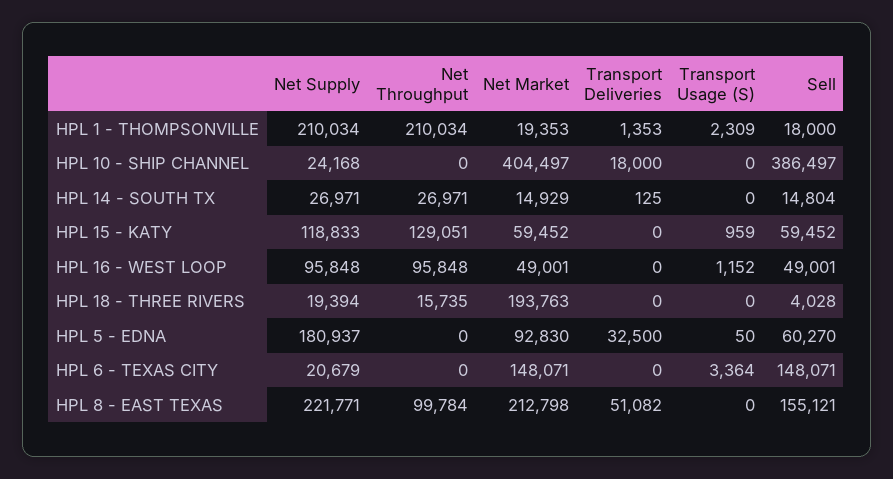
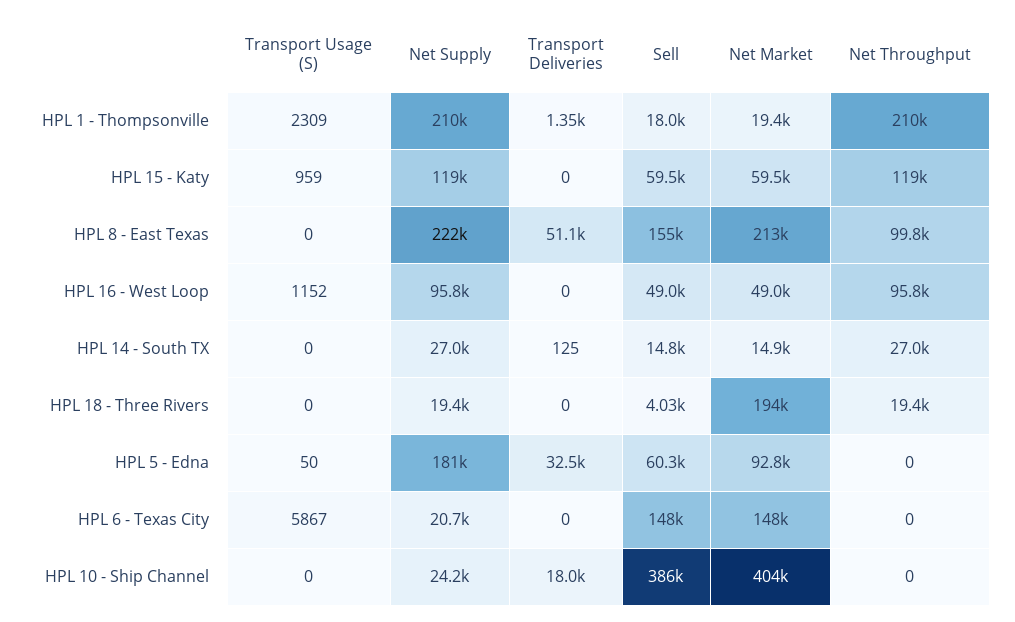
Net Throughput, HPL 15 - KATY: 129051 -> 119000
Net Throughput, HPL 18 - THREE RIVERS: 15735 -> 19400
Transport Usage (S), HPL 6 - TEXAS CITY: 3364 -> 5867

